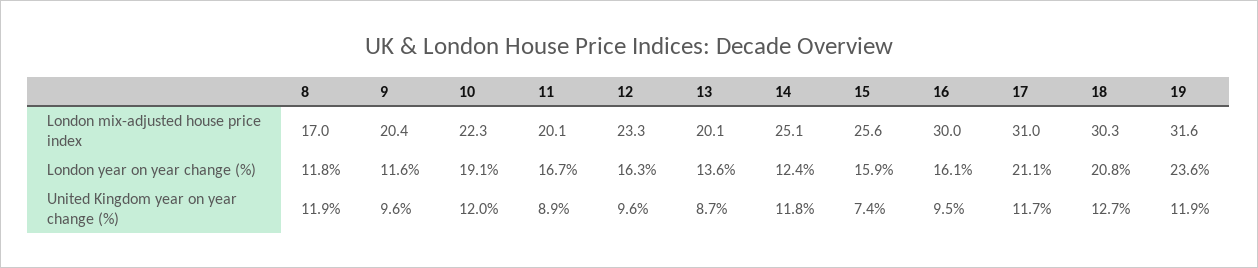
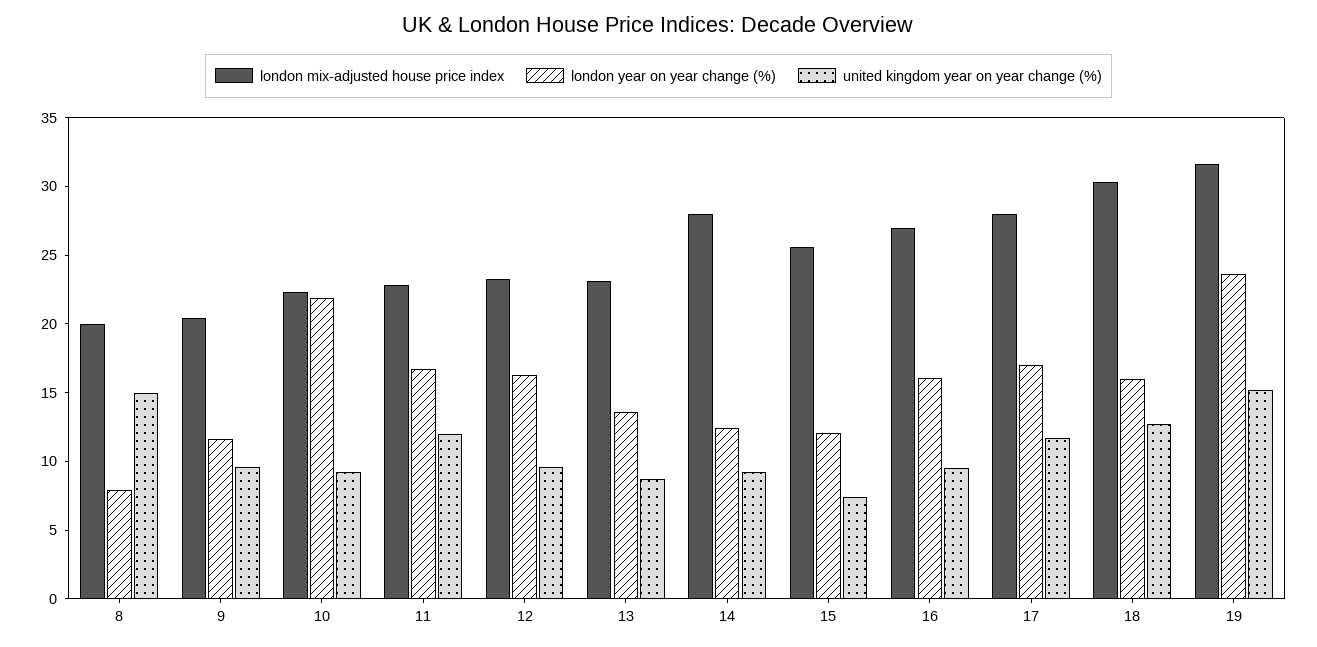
London mix-adjusted house price index, 8: 17 -> 20
London mix-adjusted house price index, 11: 20.1 -> 23
London mix-adjusted house price index, 13: 20.1 -> 23
London mix-adjusted house price index, 14: 25.1 -> 28
London mix-adjusted house price index, 16: 30 -> 27
London mix-adjusted house price index, 17: 31 -> 28
London year on year change (%), 8: 11.8 -> 8
London year on year change (%), 10: 19.1 -> 22
London year on year change (%), 15: 15.9 -> 12
London year on year change (%), 17: 21.1 -> 17
London year on year change (%), 18: 20.8 -> 16
United Kingdom year on year change (%), 8: 11.9 -> 15
United Kingdom year on year change (%), 10: 12 -> 9
United Kingdom year on year change (%), 11: 8.9 -> 12
United Kingdom year on year change (%), 14: 11.8 -> 9
United Kingdom year on year change (%), 19: 11.9 -> 15

